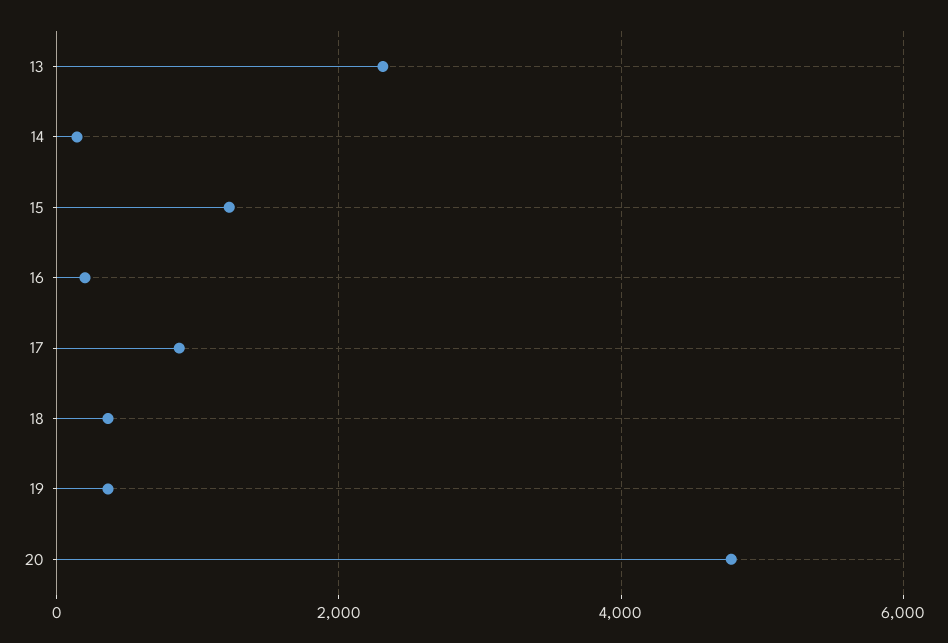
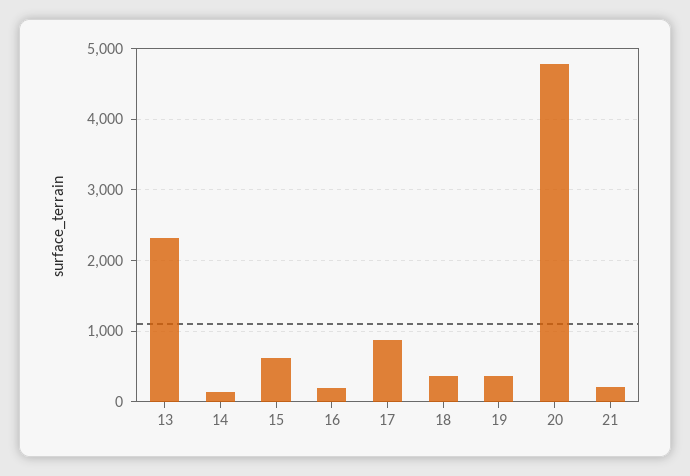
15: 1200 -> 600
21: none -> 200

